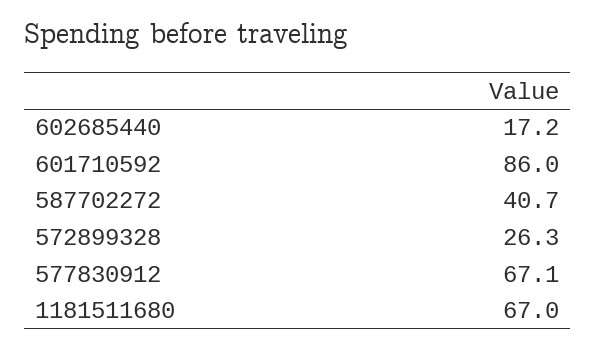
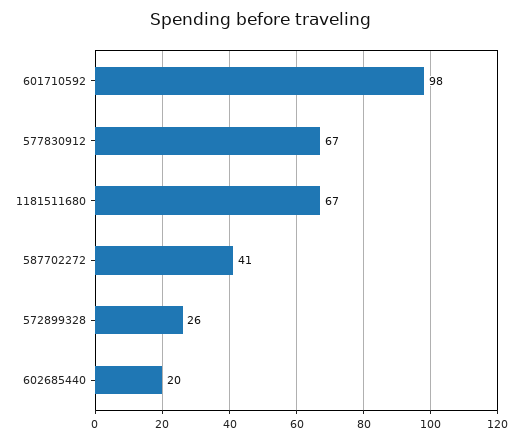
602685440: 17.2 -> 20
601710592: 86 -> 98

